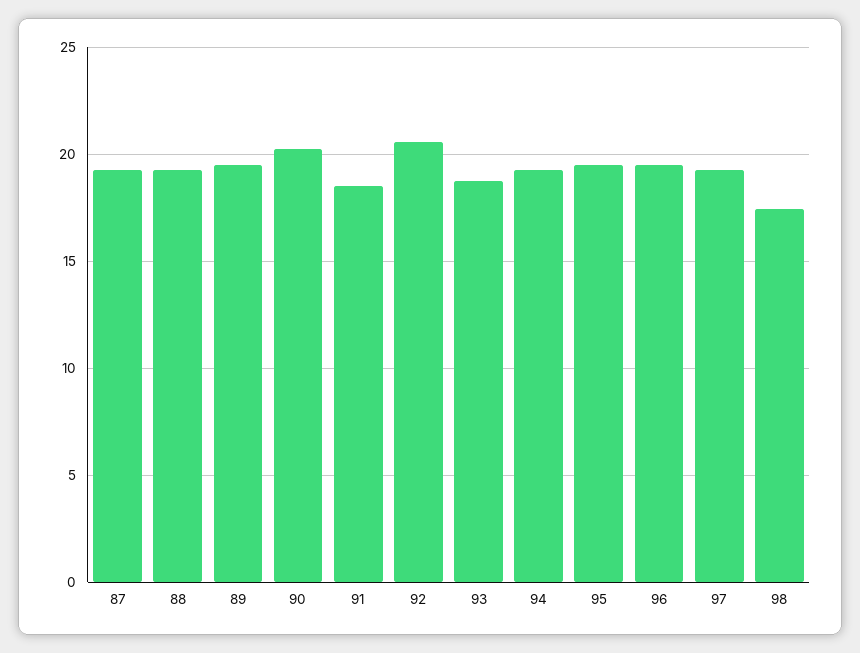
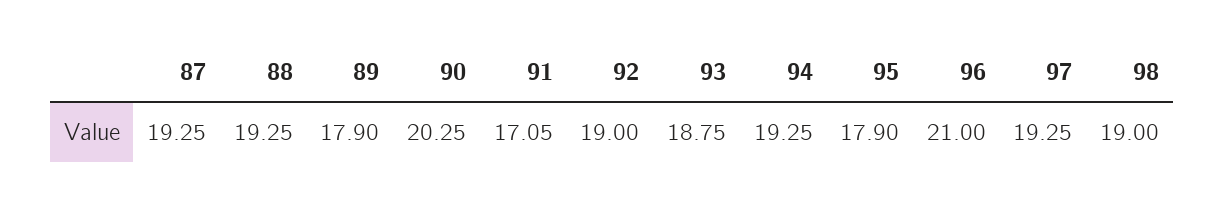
89: 19.5 -> 17.9
91: 18.5 -> 17.05
92: 20.5 -> 19
95: 19.5 -> 17.9
96: 19.5 -> 21
98: 17.5 -> 19

